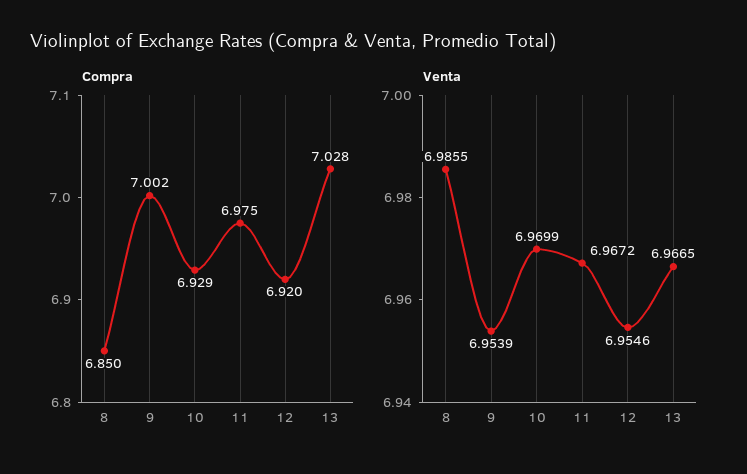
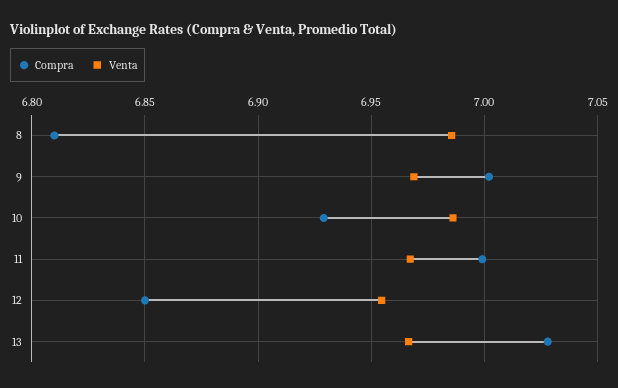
Compra, 8: 6.85 -> 6.81
Compra, 11: 6.975 -> 7
Compra, 12: 6.92 -> 6.85
Venta, 9: 6.9539 -> 6.97
Venta, 10: 6.9699 -> 6.985

